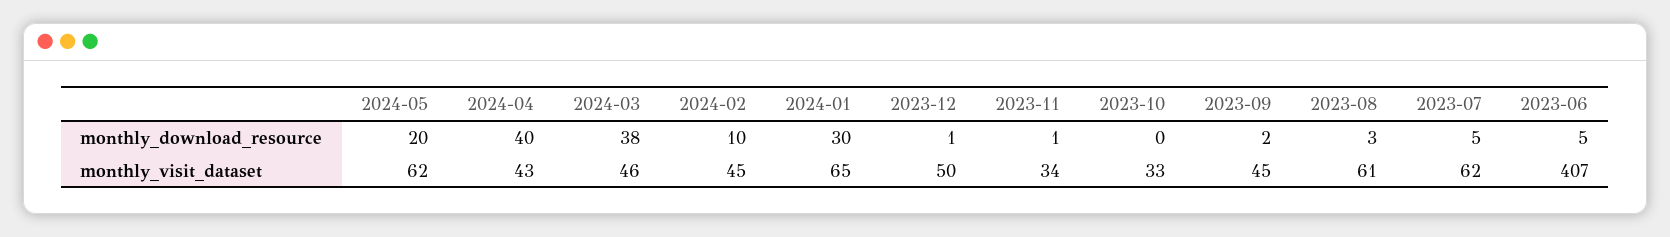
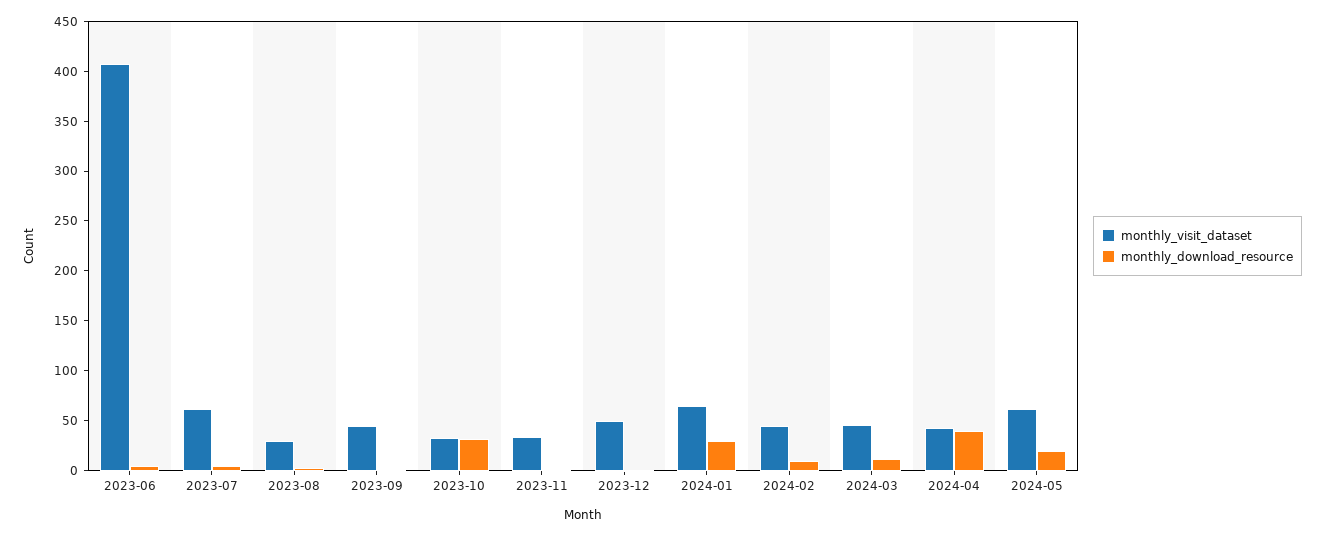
monthly_download_resource, 2024-03: 38 -> 10
monthly_download_resource, 2023-10: 0 -> 30
monthly_visit_dataset, 2023-08: 61 -> 30

